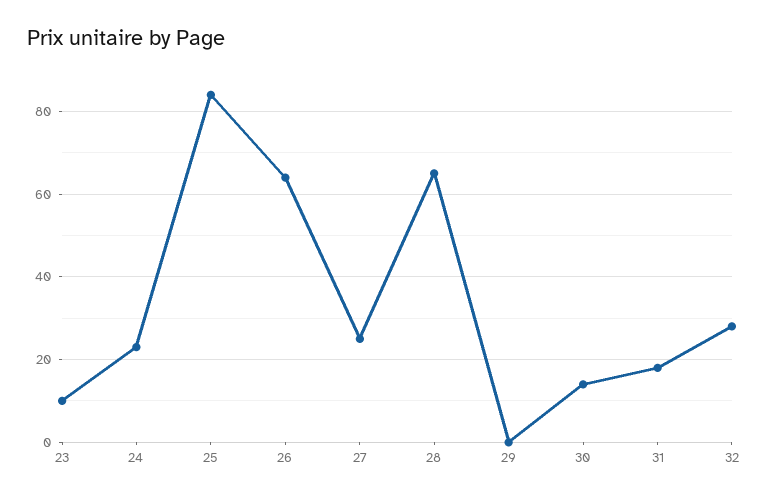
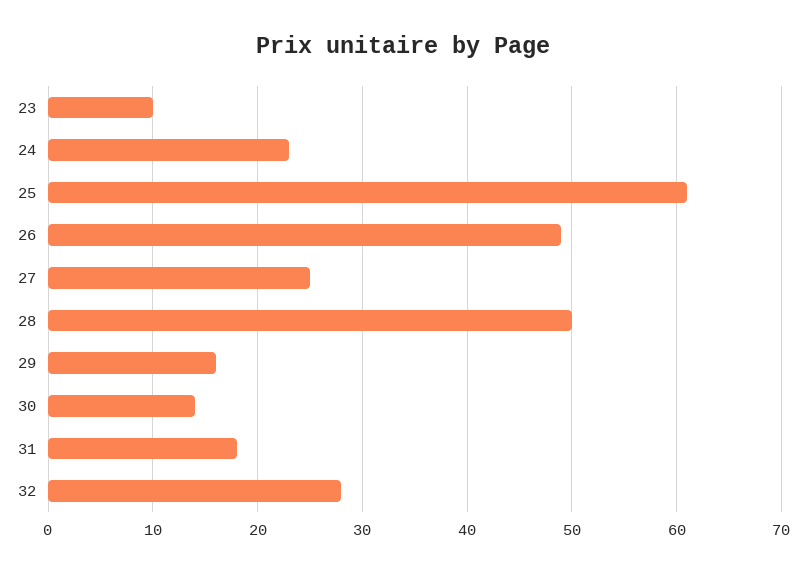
25: 85 -> 61
26: 65 -> 49
28: 65 -> 50
29: 0 -> 16

